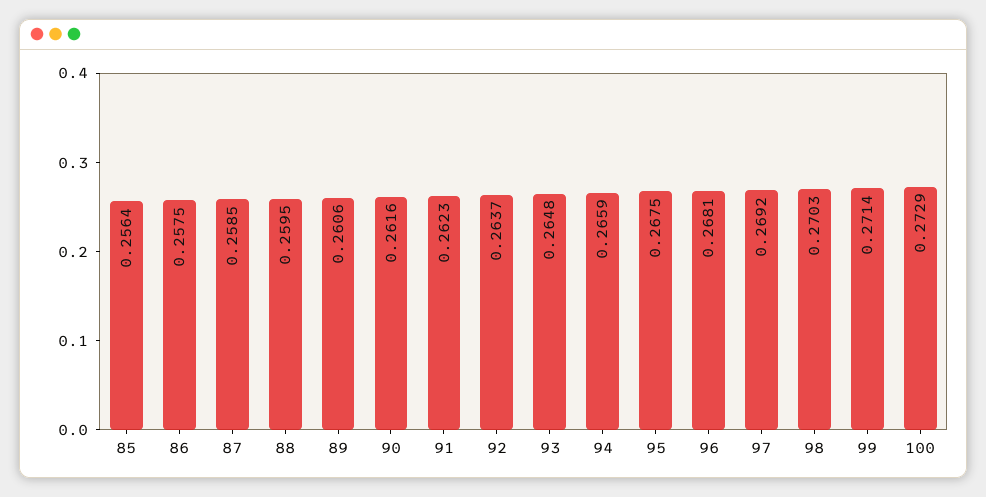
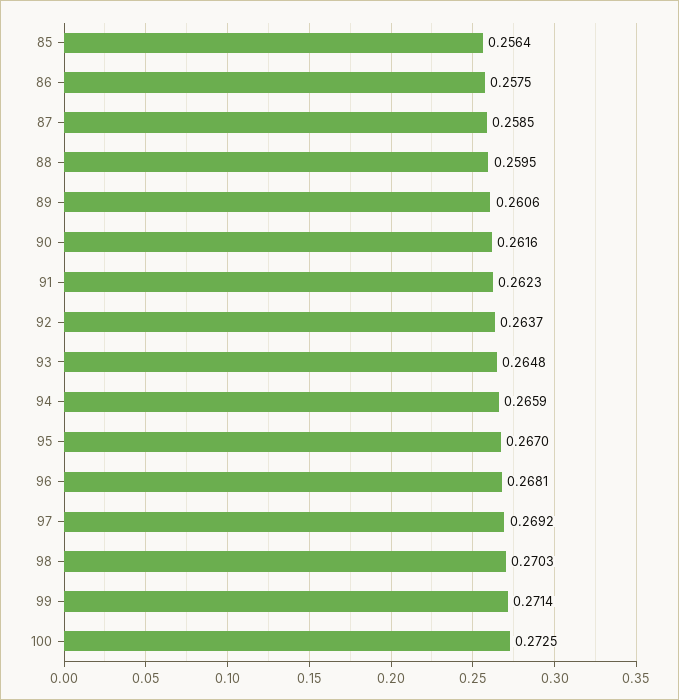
95: 0.2675 -> 0.267
100: 0.2729 -> 0.2725

